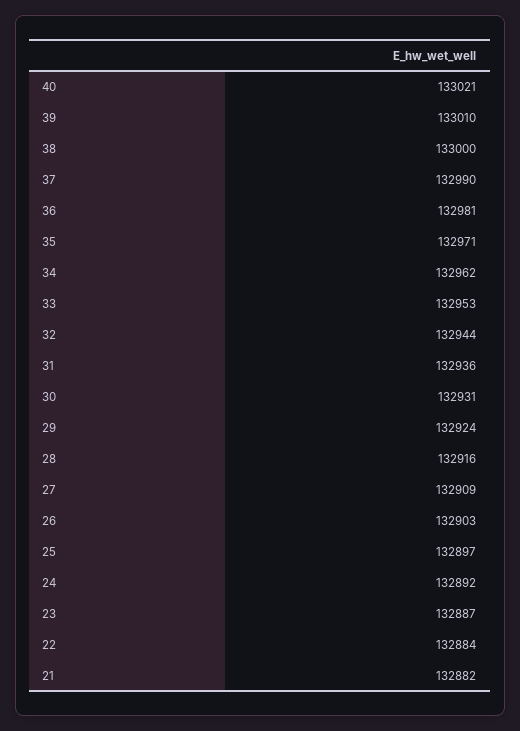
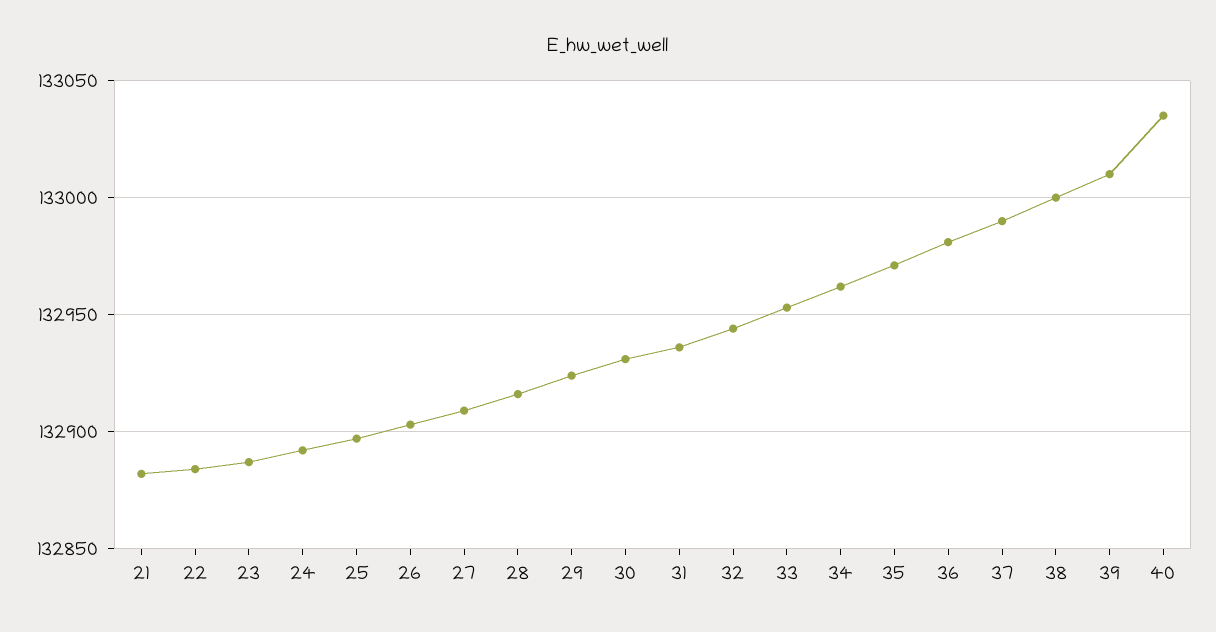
40: 133021 -> 133035

